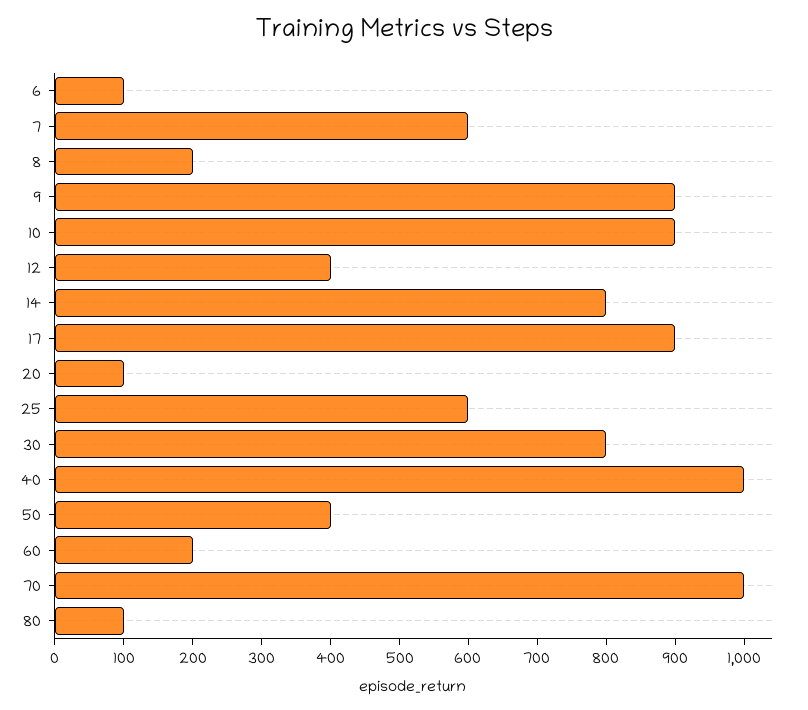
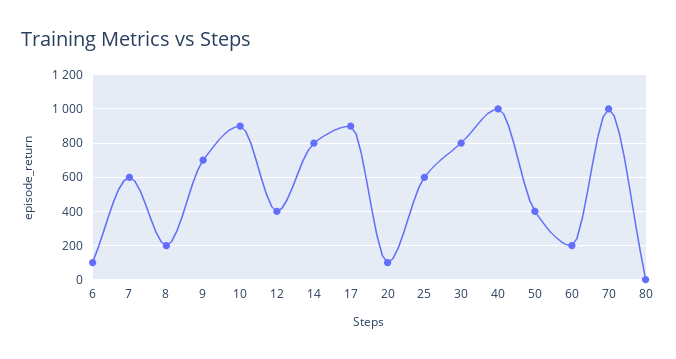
9: 900 -> 700
80: 100 -> 0

